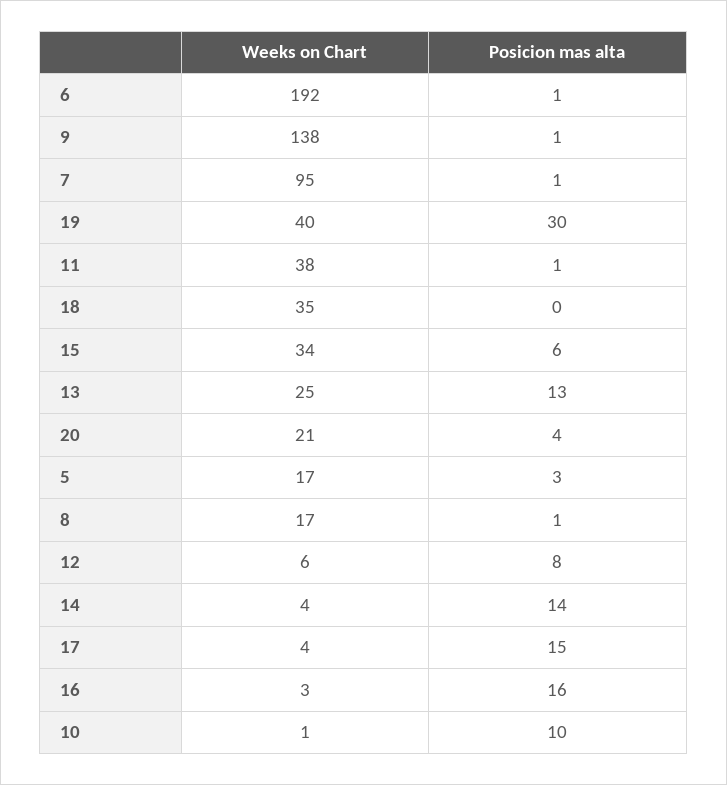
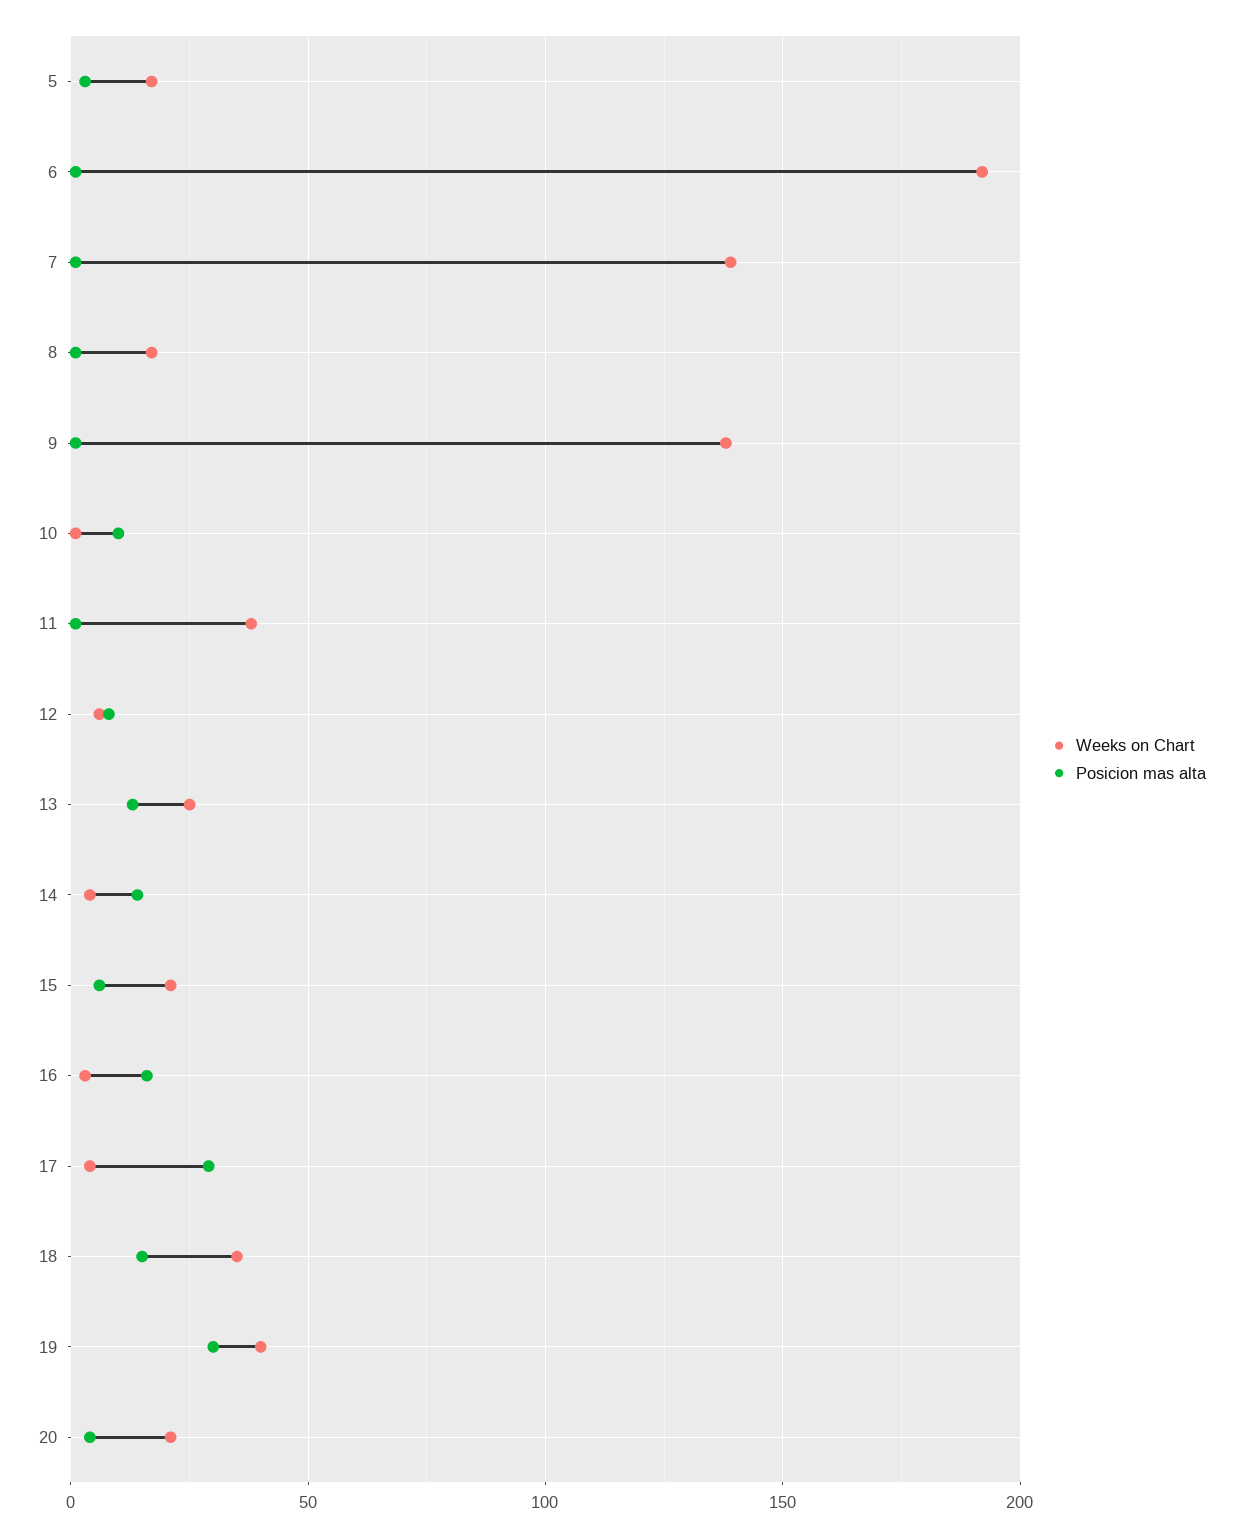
Weeks on Chart, 7: 95 -> 140
Posicion mas alta, 18: 0 -> 15
Weeks on Chart, 15: 34 -> 20
Posicion mas alta, 17: 15 -> 30

